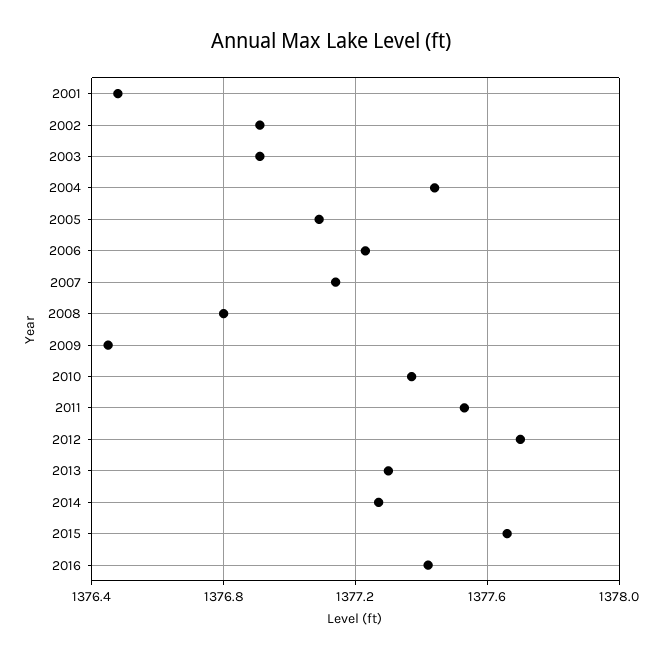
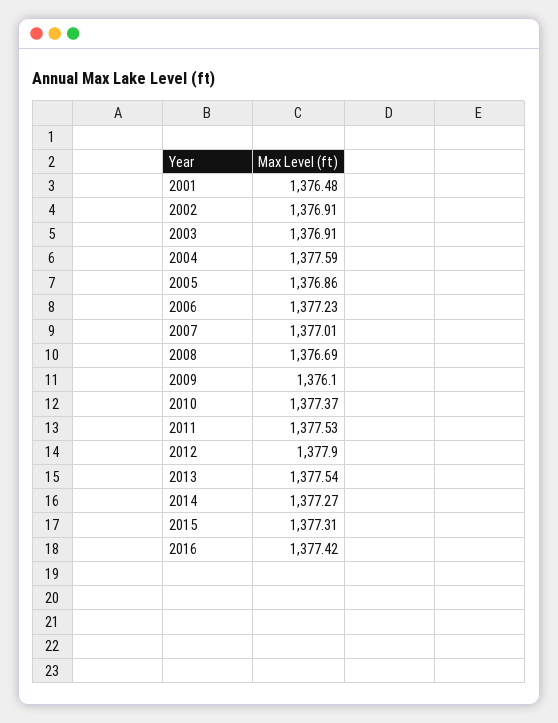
2004: 1377.45 -> 1377.59
2005: 1377.1 -> 1376.86
2007: 1377.15 -> 1377.01
2008: 1376.8 -> 1376.69
2009: 1376.45 -> 1376.1
2012: 1377.7 -> 1377.9
2013: 1377.3 -> 1377.54
2015: 1377.65 -> 1377.31

